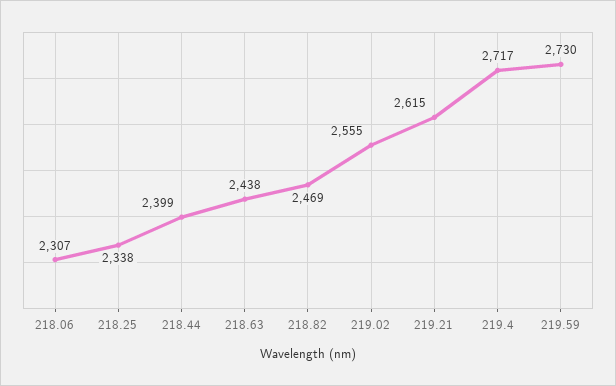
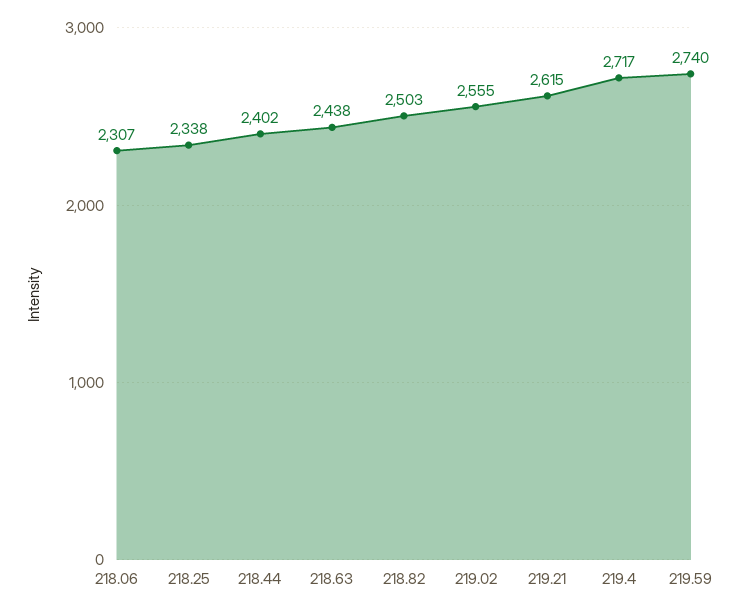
218.44: 2399 -> 2402
218.82: 2469 -> 2503
219.59: 2730 -> 2740

